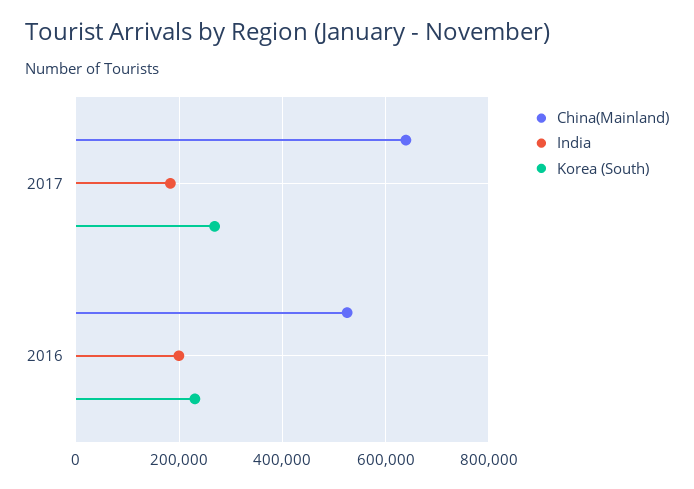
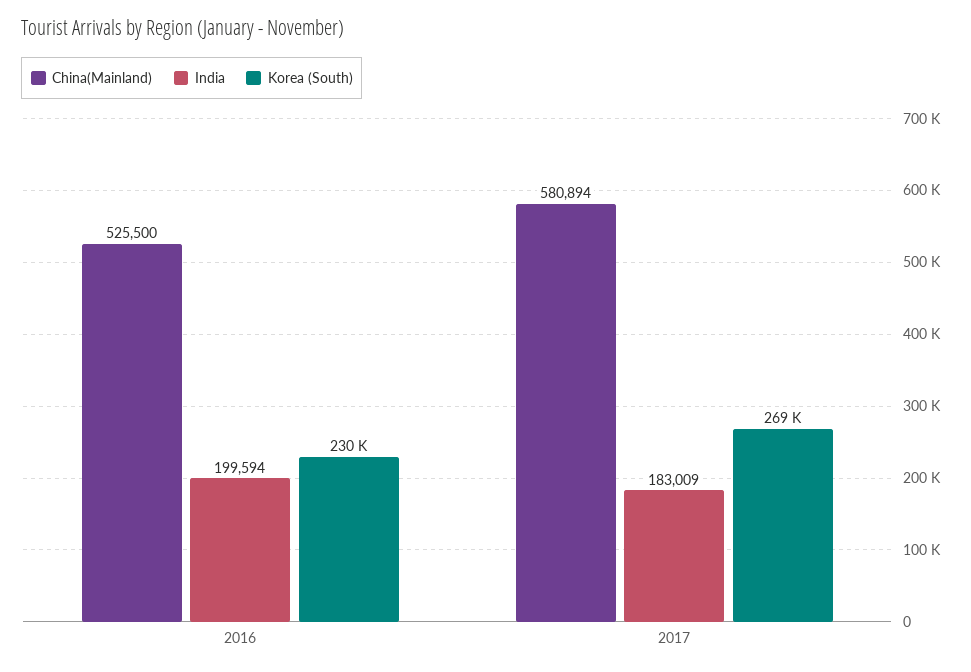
China(Mainland), 2017: 640000 -> 580894

